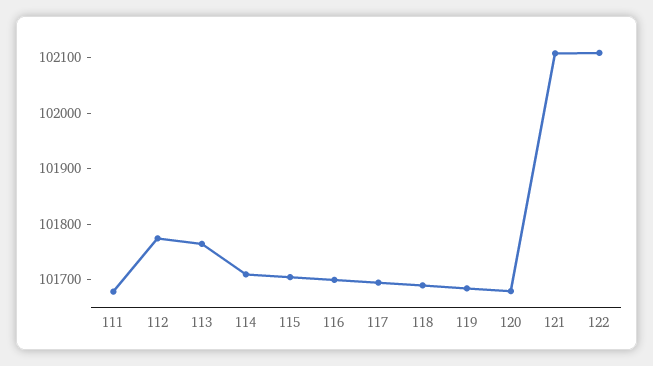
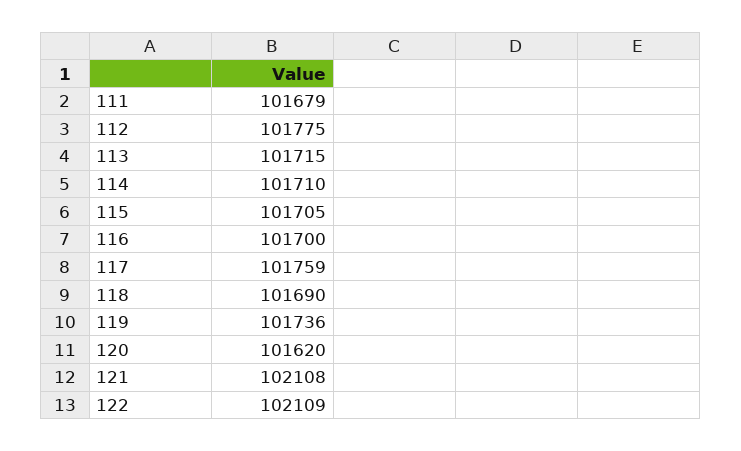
113: 101760 -> 101715
117: 101700 -> 101759
119: 101680 -> 101736
120: 101680 -> 101620

